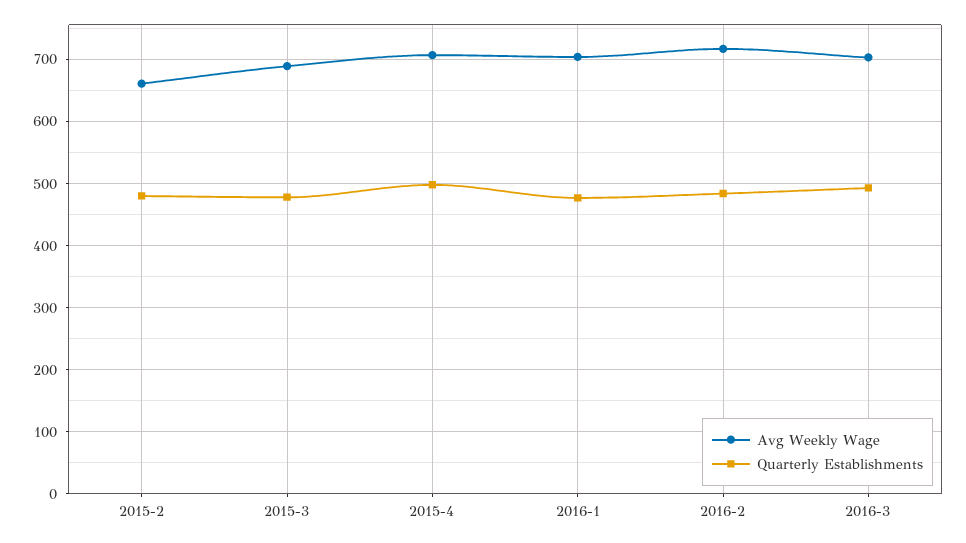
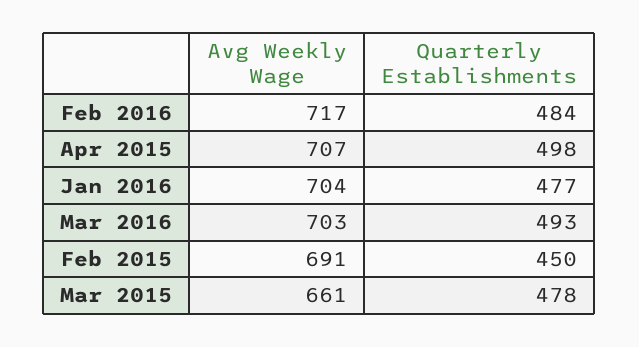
Avg Weekly Wage, 2015-2: 660 -> 691
Quarterly Establishments, 2015-2: 480 -> 450
Avg Weekly Wage, 2015-3: 690 -> 661

